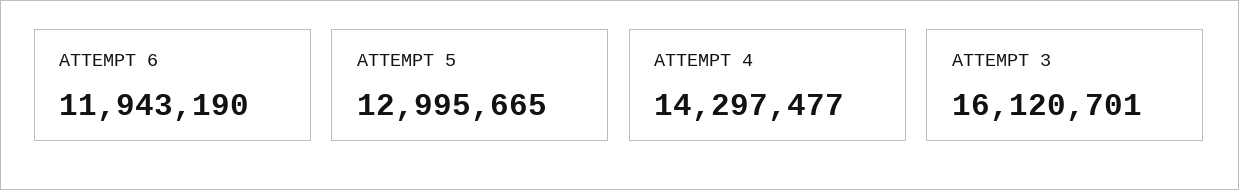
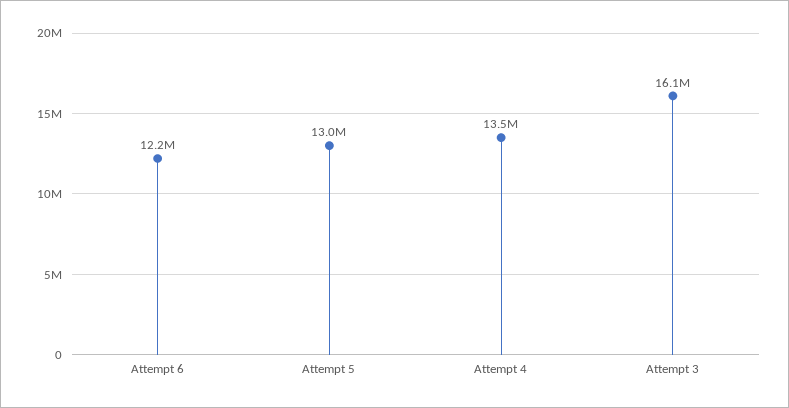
ATTEMPT 6: 11943190 -> 12200000
ATTEMPT 4: 14297477 -> 13500000

